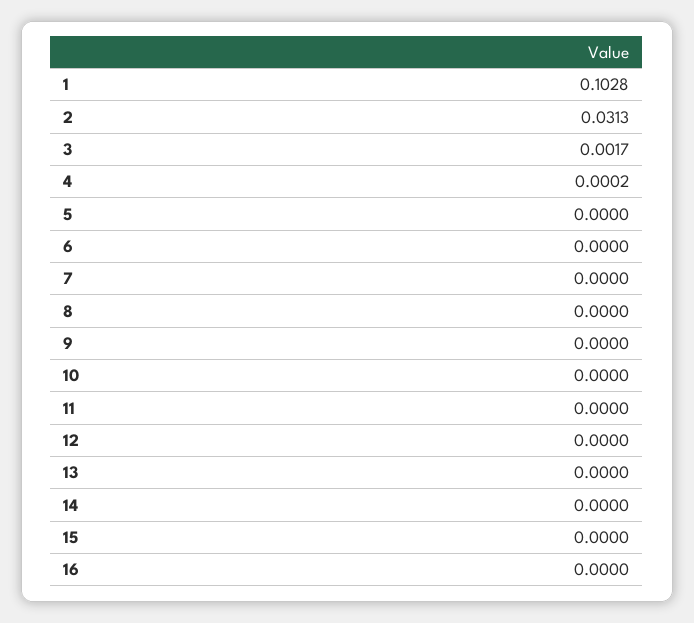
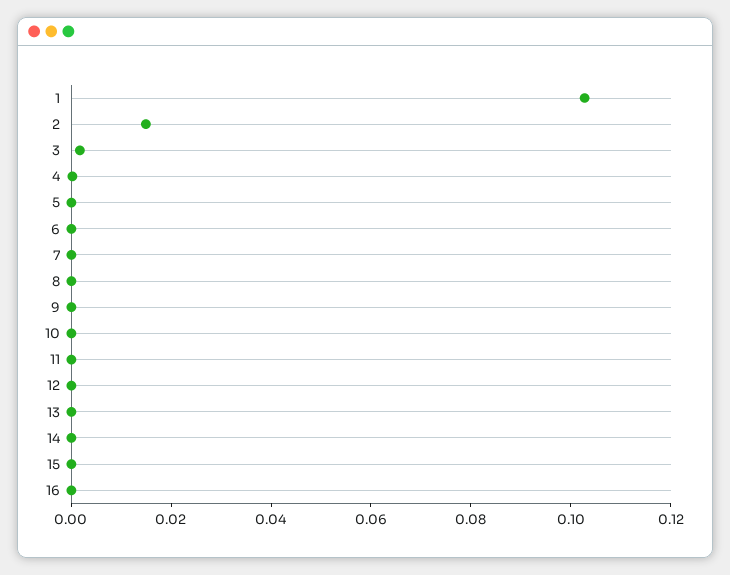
2: 0.0313 -> 0.015

